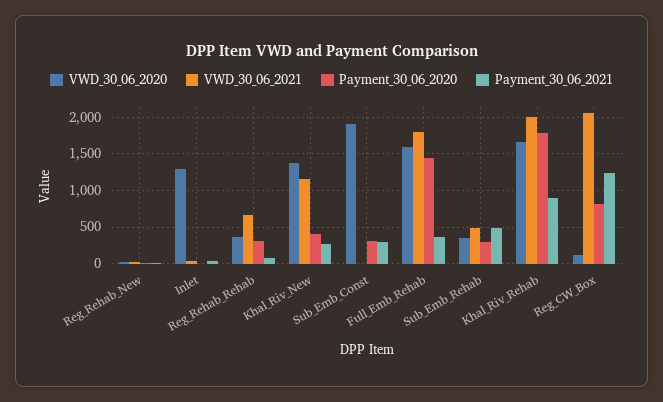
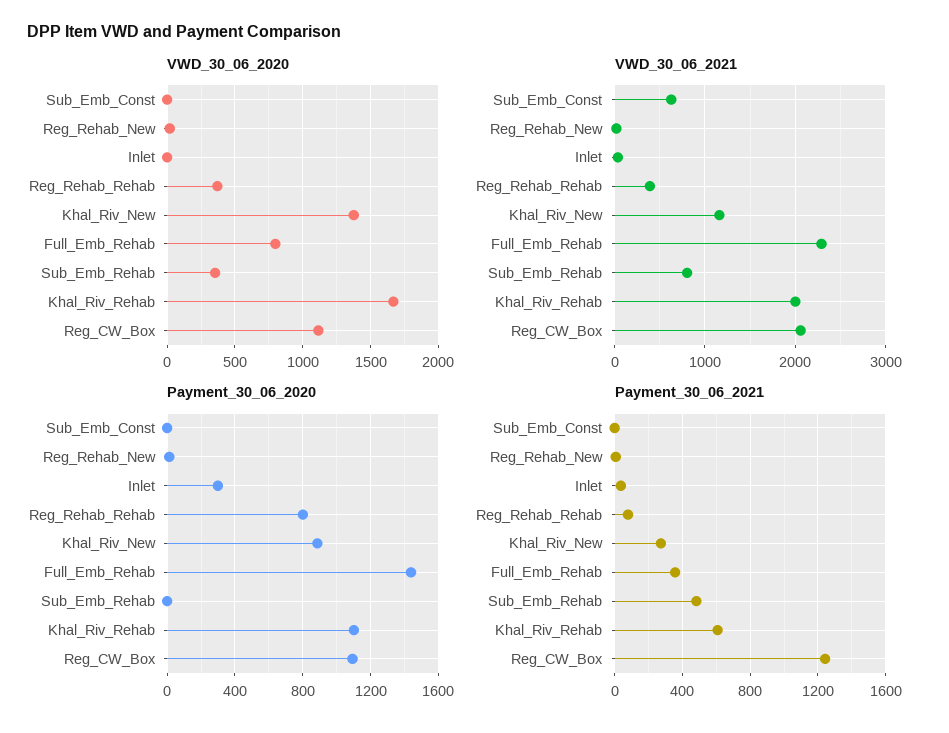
VWD_30_06_2020, Inlet: 1300 -> 0
Payment_30_06_2020, Inlet: 0 -> 300
VWD_30_06_2021, Reg_Rehab_Rehab: 700 -> 400
Payment_30_06_2020, Reg_Rehab_Rehab: 300 -> 800
Payment_30_06_2020, Khal_Riv_New: 400 -> 900
VWD_30_06_2020, Sub_Emb_Const: 1900 -> 0
VWD_30_06_2021, Sub_Emb_Const: 0 -> 600
Payment_30_06_2020, Sub_Emb_Const: 300 -> 0
Payment_30_06_2021, Sub_Emb_Const: 300 -> 0
VWD_30_06_2020, Full_Emb_Rehab: 1600 -> 800
VWD_30_06_2021, Full_Emb_Rehab: 1800 -> 2300
VWD_30_06_2021, Sub_Emb_Rehab: 500 -> 800
Payment_30_06_2020, Sub_Emb_Rehab: 300 -> 0
Payment_30_06_2020, Khal_Riv_Rehab: 1800 -> 1100
Payment_30_06_2021, Khal_Riv_Rehab: 900 -> 600
VWD_30_06_2020, Reg_CW_Box: 100 -> 1100
Payment_30_06_2020, Reg_CW_Box: 800 -> 1100

